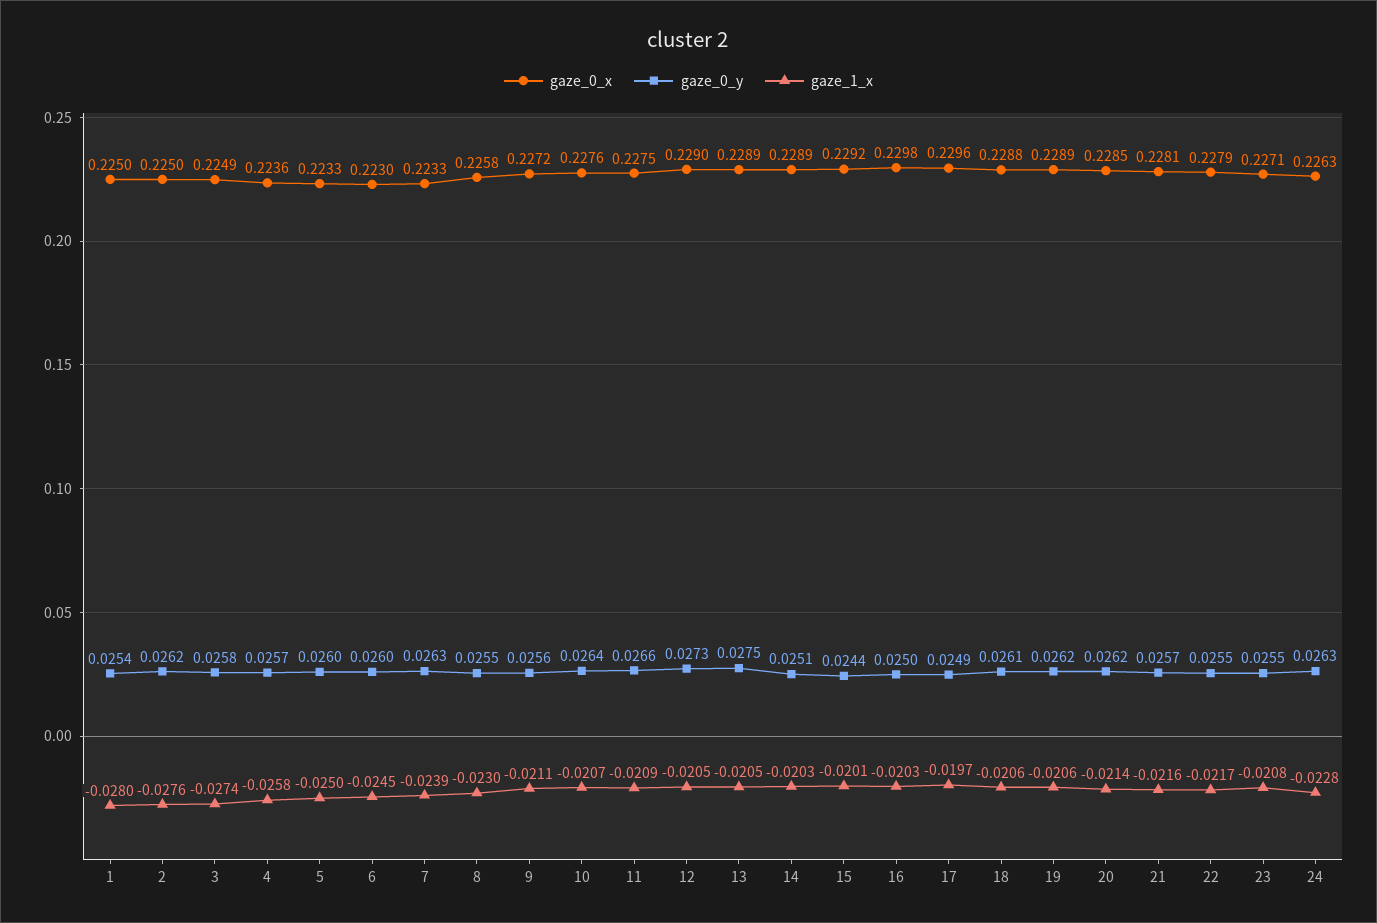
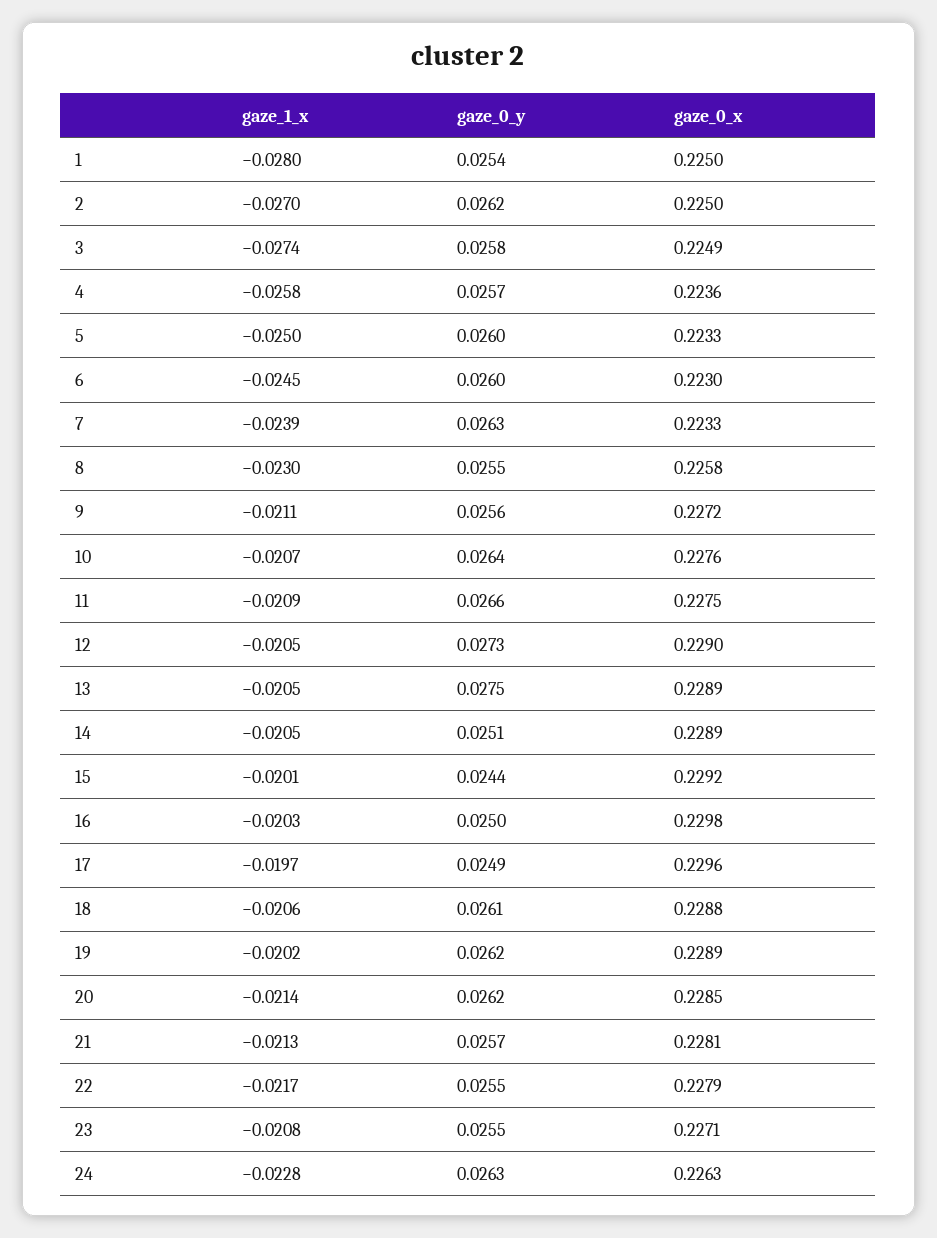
gaze_1_x, 2: -0.0276 -> -0.027
gaze_1_x, 14: -0.0203 -> -0.0205
gaze_1_x, 19: -0.0206 -> -0.0202
gaze_1_x, 21: -0.0216 -> -0.0213

